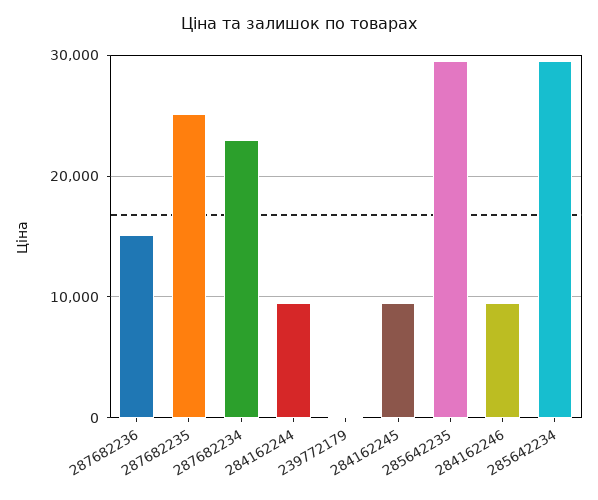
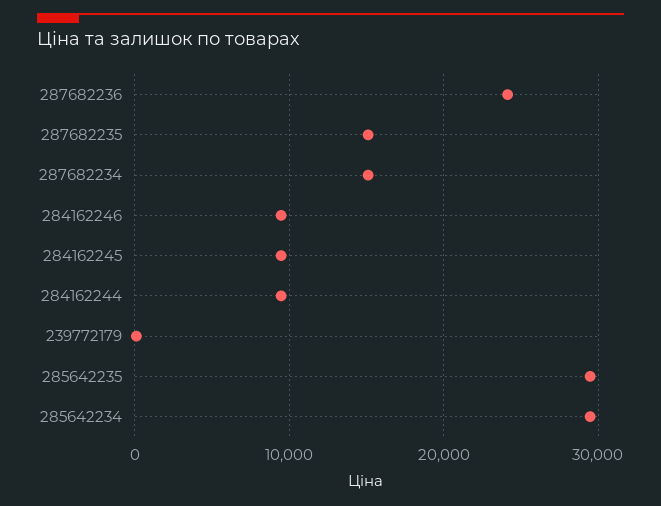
287682236: 15000 -> 24000
287682235: 25000 -> 15000
287682234: 23000 -> 15000

